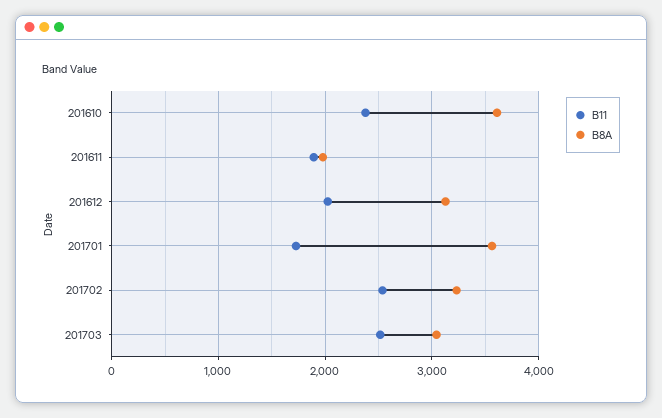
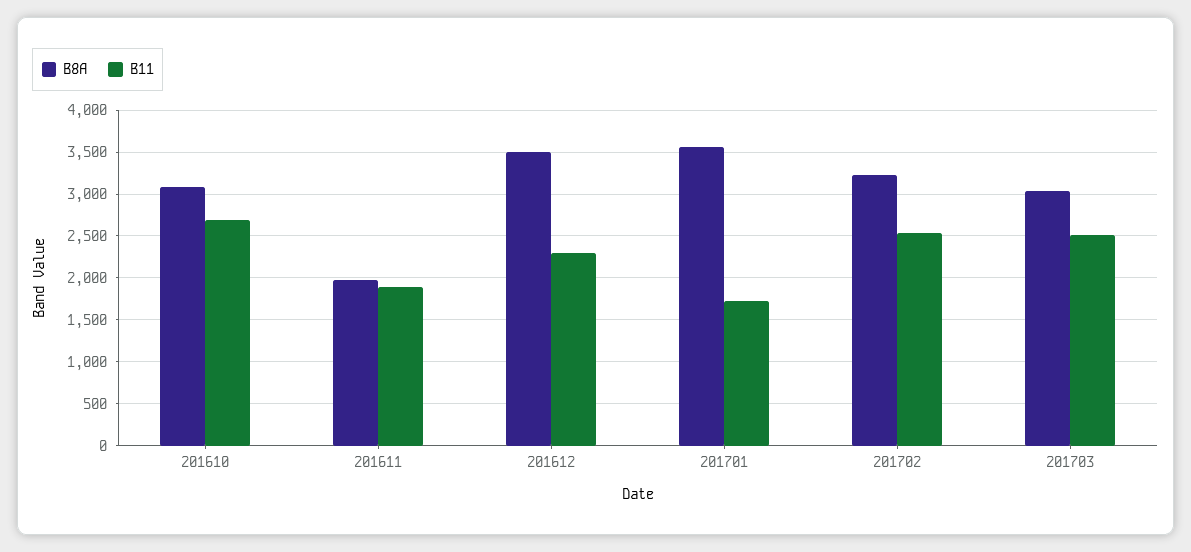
B11, 201610: 2400 -> 2700
B8A, 201610: 3600 -> 3100
B11, 201612: 2000 -> 2300
B8A, 201612: 3100 -> 3500

